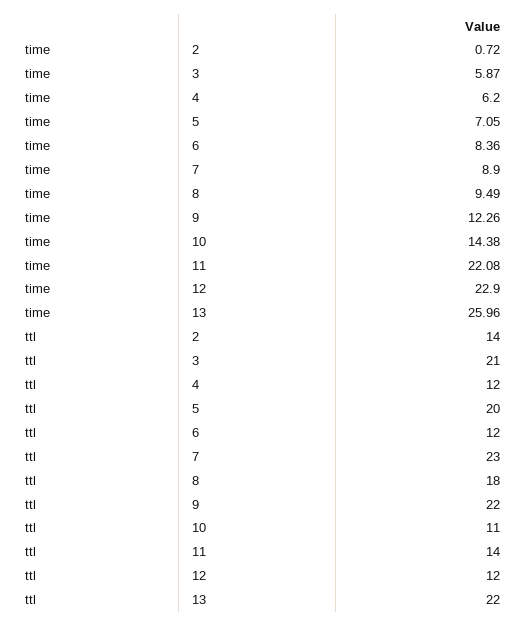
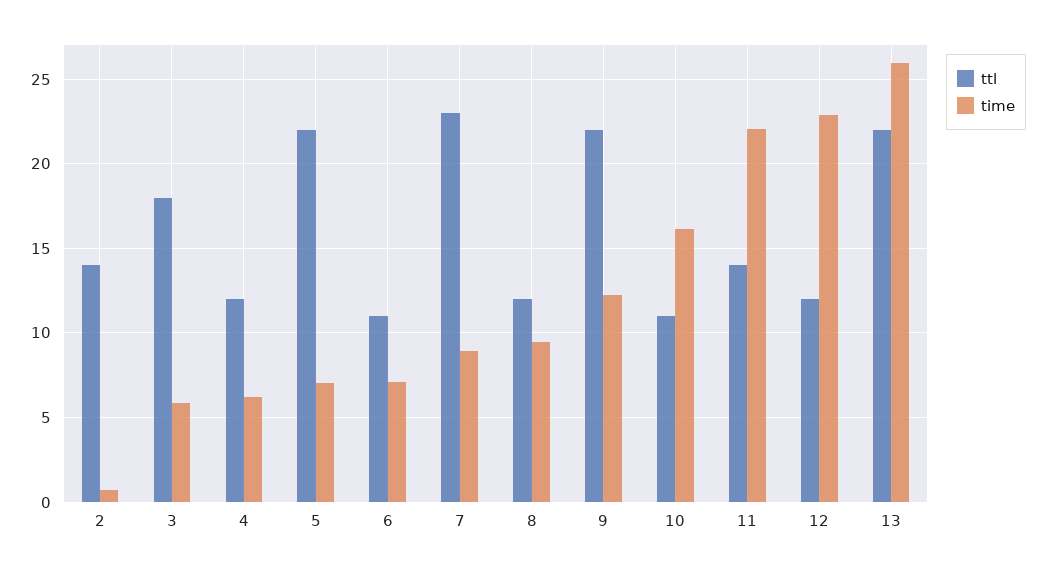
time, 6: 8.36 -> 7
time, 10: 14.38 -> 16
ttl, 3: 21 -> 18
ttl, 5: 20 -> 22
ttl, 6: 12 -> 11
ttl, 8: 18 -> 12

